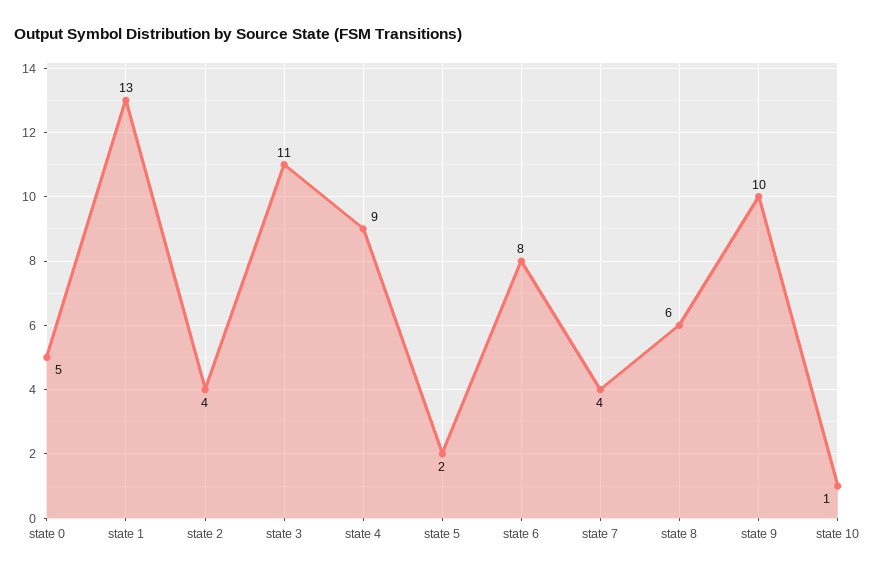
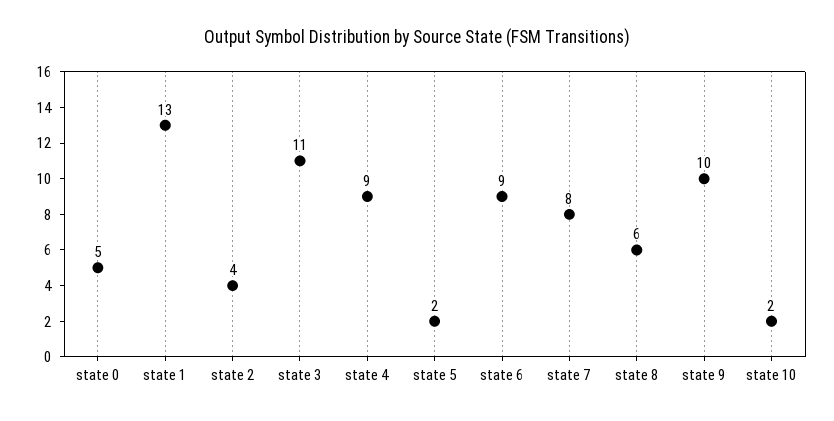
state 6: 8 -> 9
state 7: 4 -> 8
state 10: 1 -> 2

